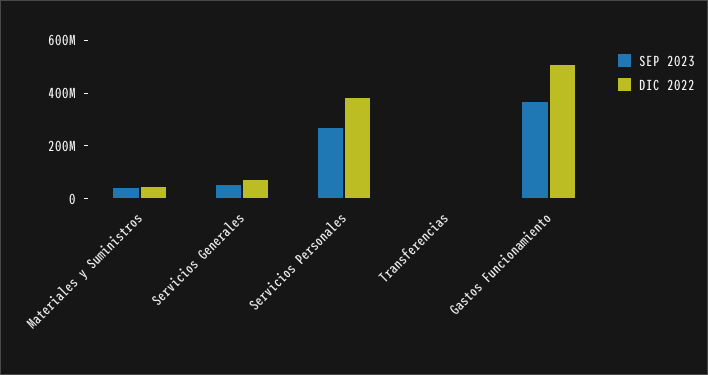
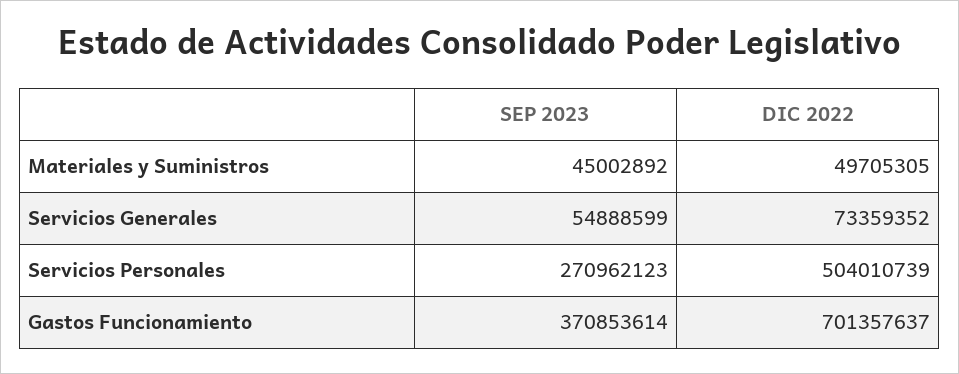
DIC 2022, Servicios Personales: 400000000 -> 504010739
SEP 2023, Transferencias: 0 -> none
DIC 2022, Transferencias: 0 -> none
DIC 2022, Gastos Funcionamiento: 500000000 -> 701357637

